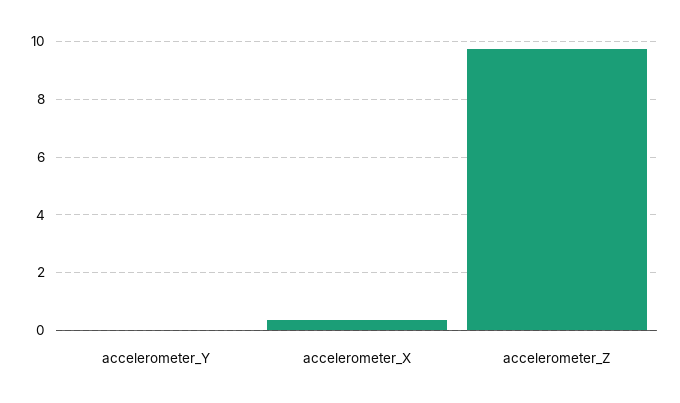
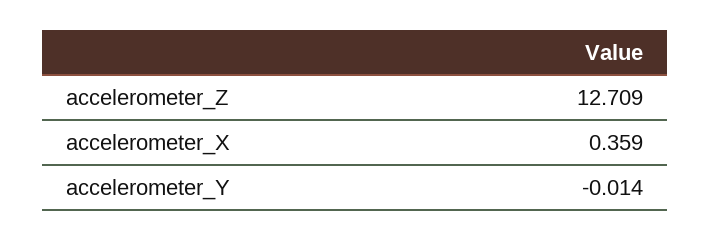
accelerometer_Z: 9.75 -> 12.709

